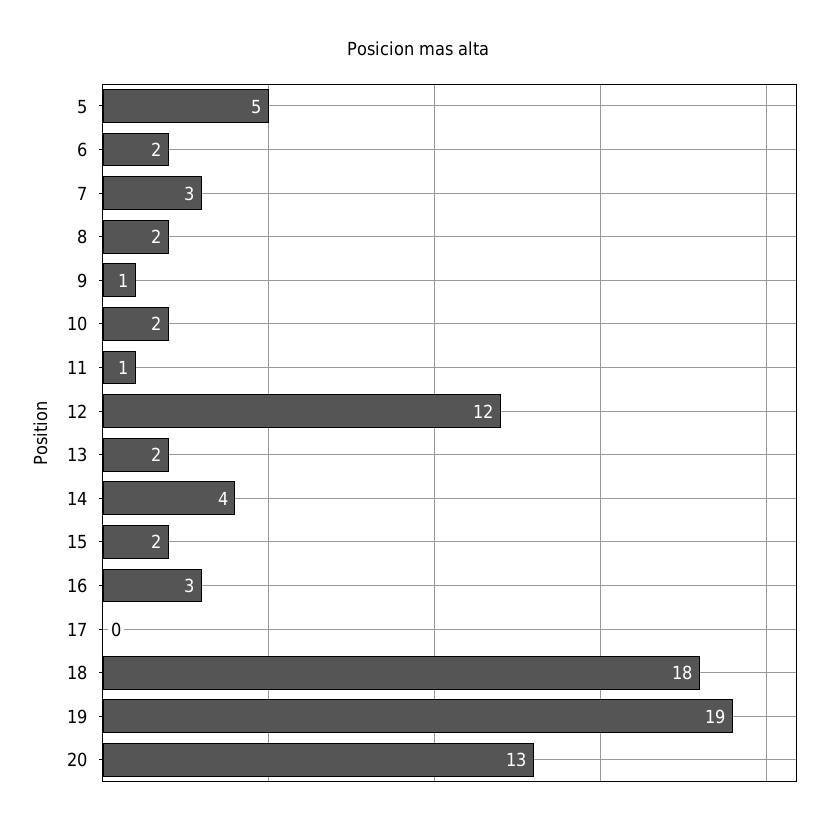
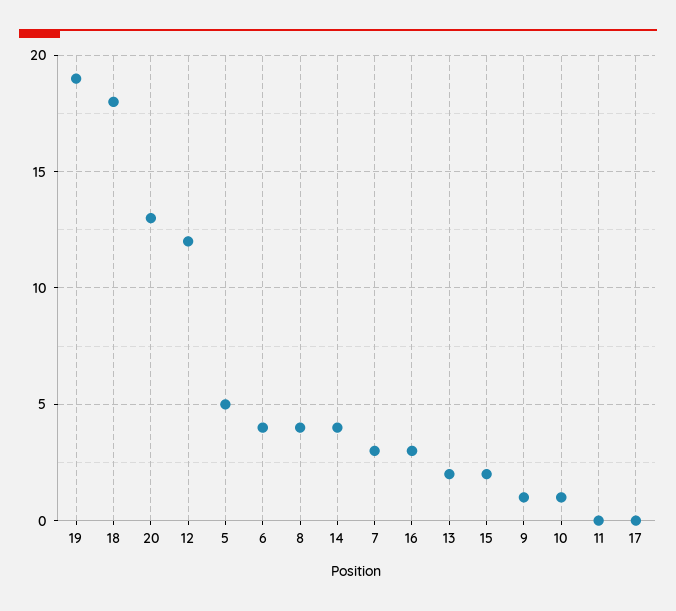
6: 2 -> 4
8: 2 -> 4
10: 2 -> 1
11: 1 -> 0

